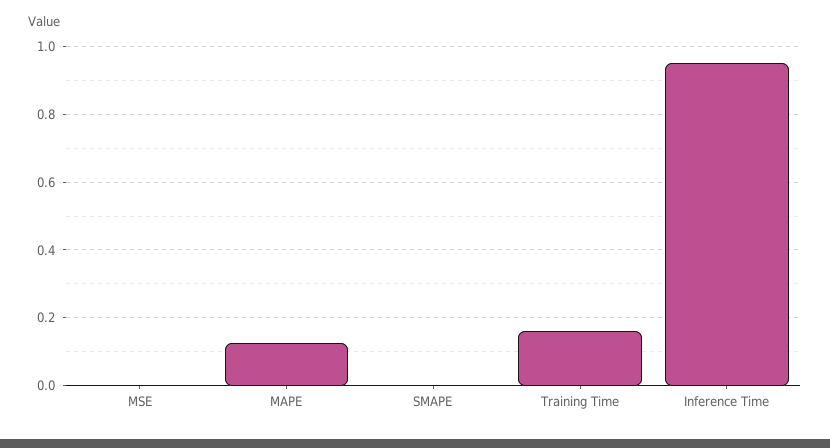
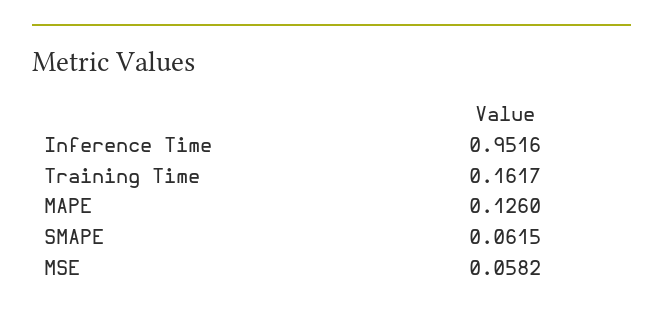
MSE: 0 -> 0.0582
SMAPE: 0 -> 0.0615

